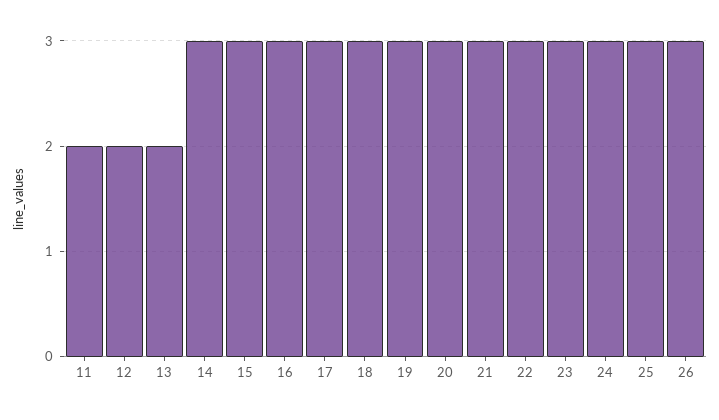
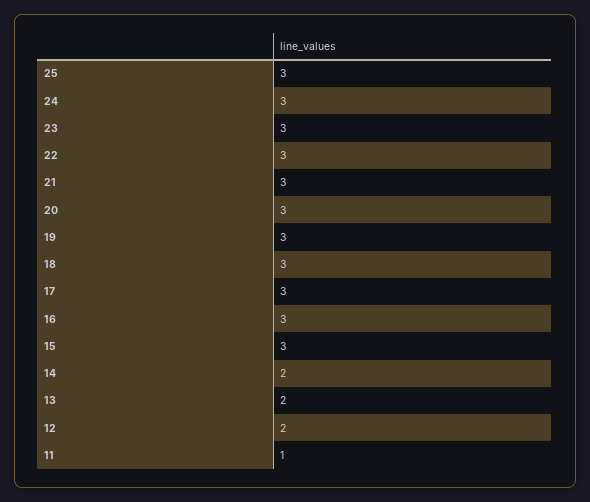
11: 2 -> 1
14: 3 -> 2
26: 3 -> none

